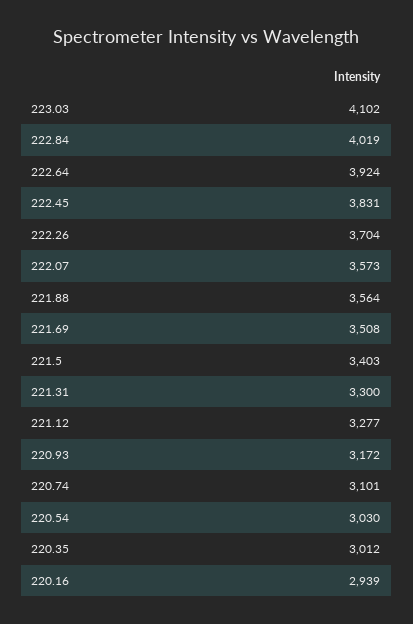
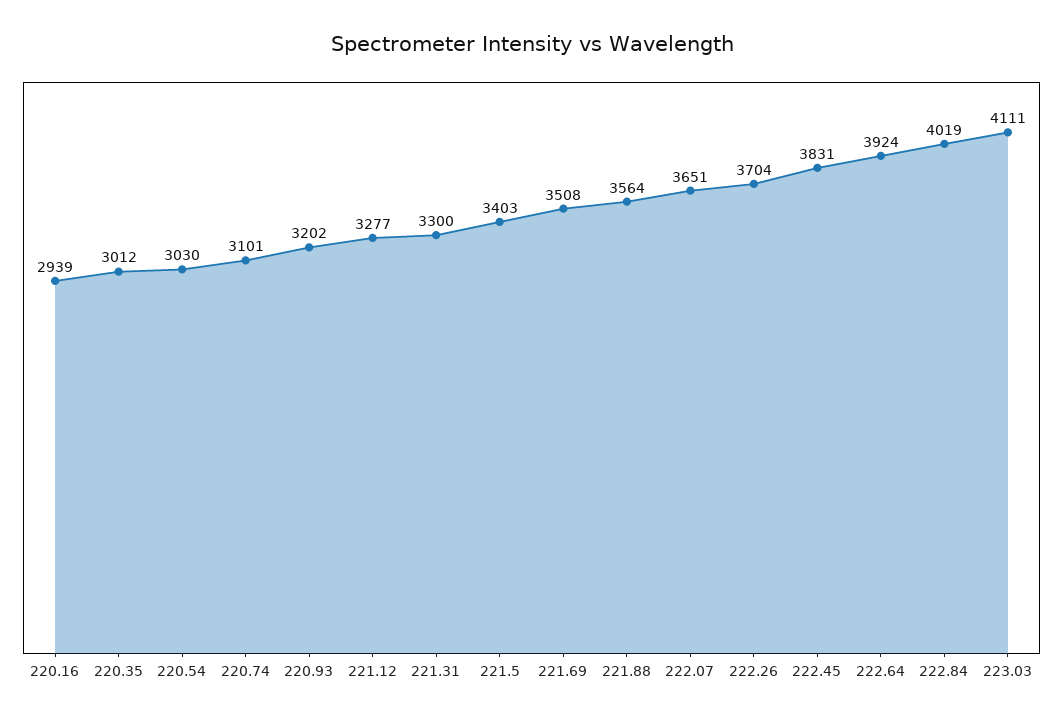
223.03: 4102 -> 4111
222.07: 3573 -> 3651
220.93: 3172 -> 3202

